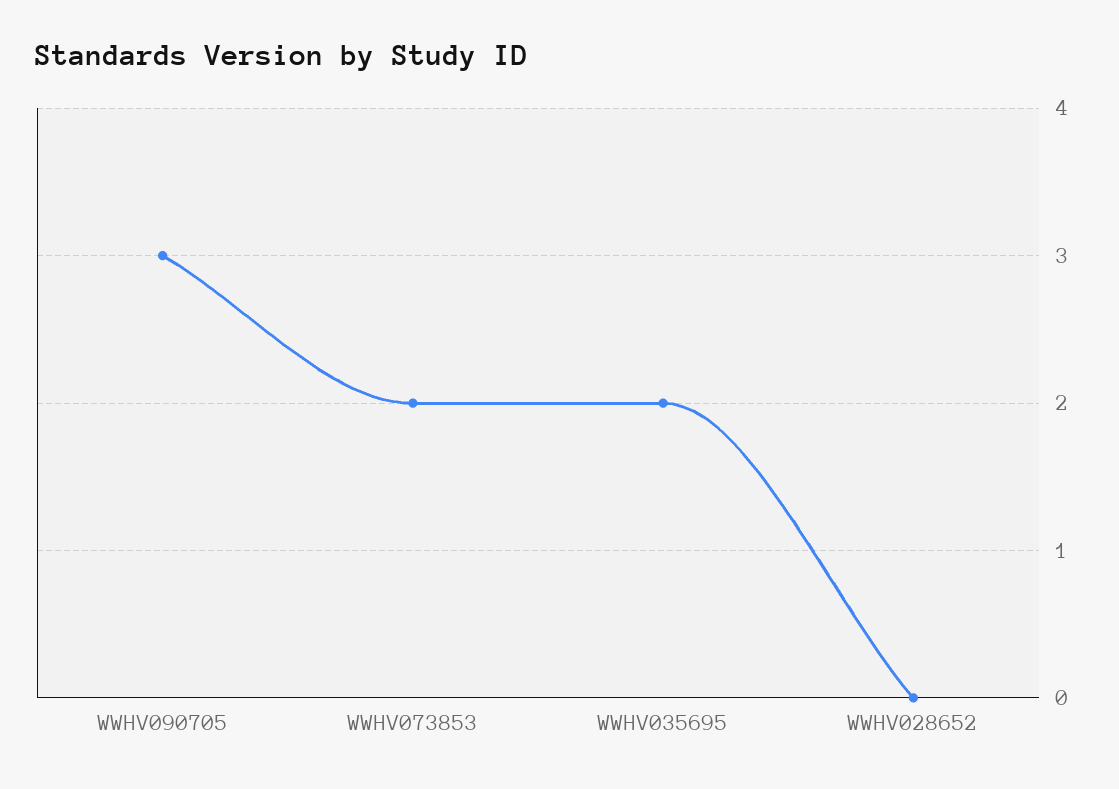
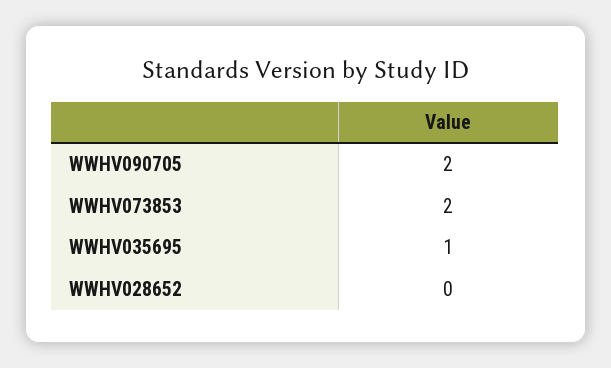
WWHV090705: 3 -> 2
WWHV035695: 2 -> 1

